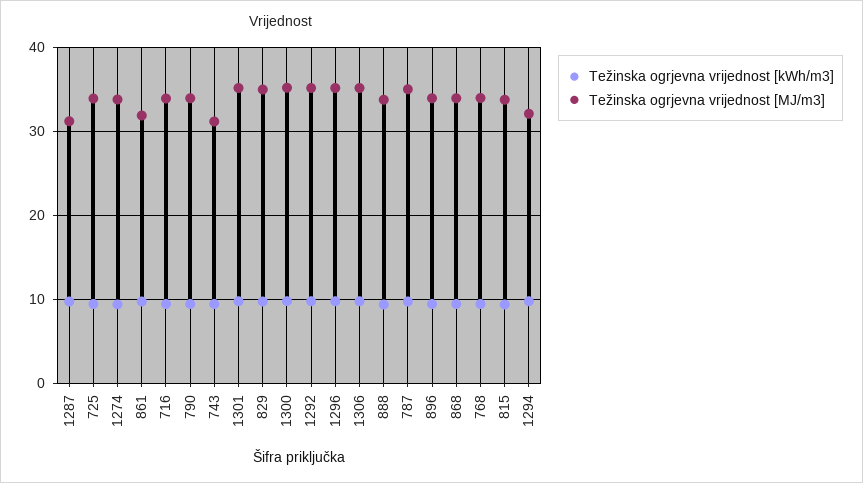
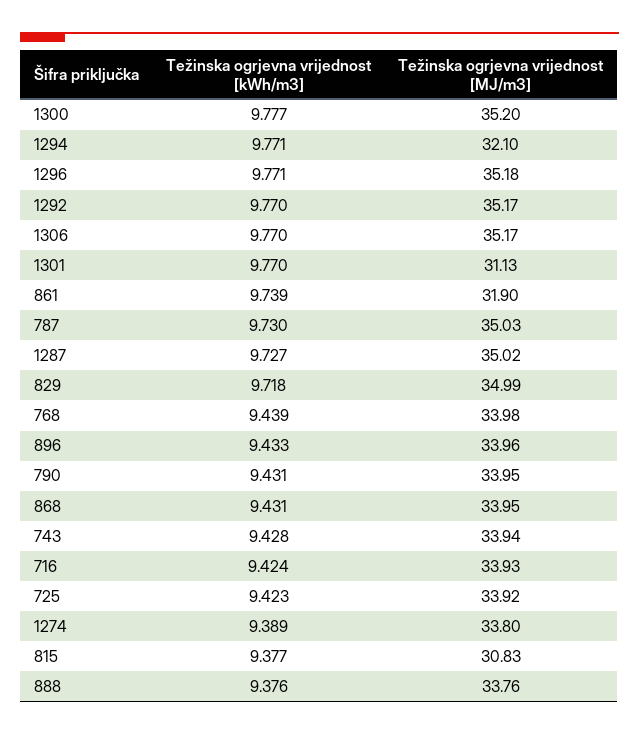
Težinska ogrjevna vrijednost [MJ/m3], 1287: 31 -> 35.02
Težinska ogrjevna vrijednost [MJ/m3], 743: 31 -> 33.94
Težinska ogrjevna vrijednost [MJ/m3], 1301: 35 -> 31.13
Težinska ogrjevna vrijednost [MJ/m3], 815: 34 -> 30.83

